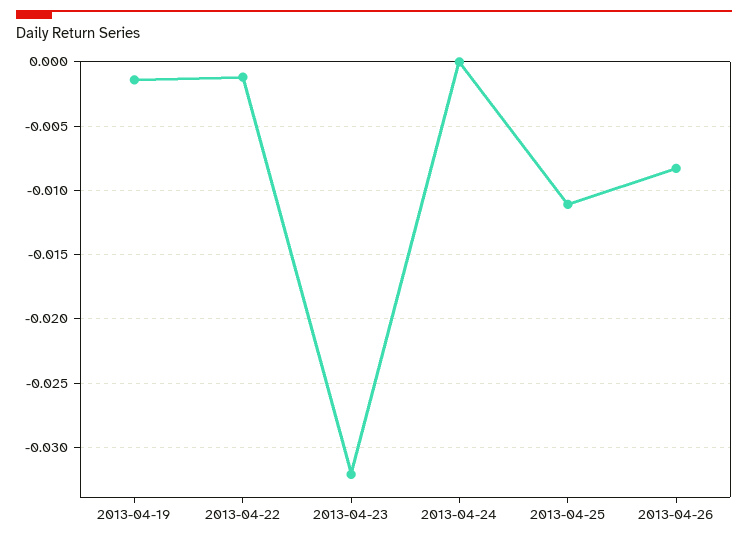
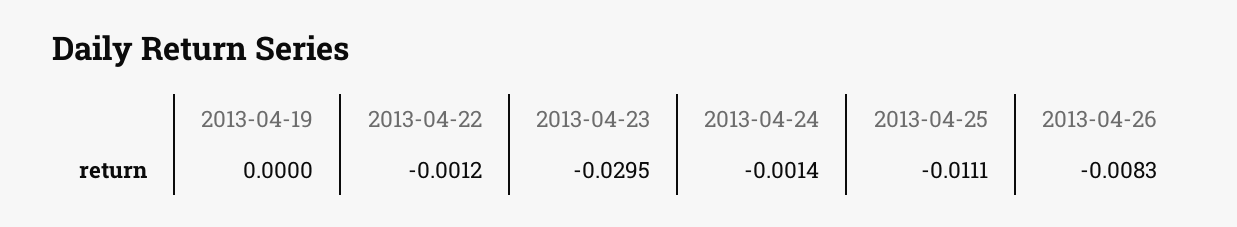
2013-04-19: -0.0015 -> 0
2013-04-23: -0.032 -> -0.0295
2013-04-24: 0 -> -0.0014

